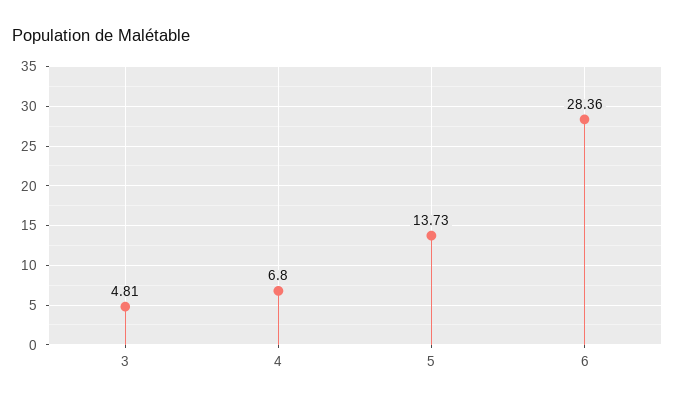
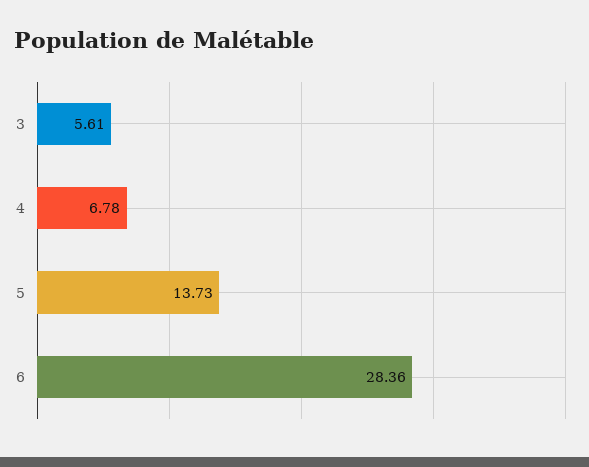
3: 4.81 -> 5.61
4: 6.8 -> 6.78

